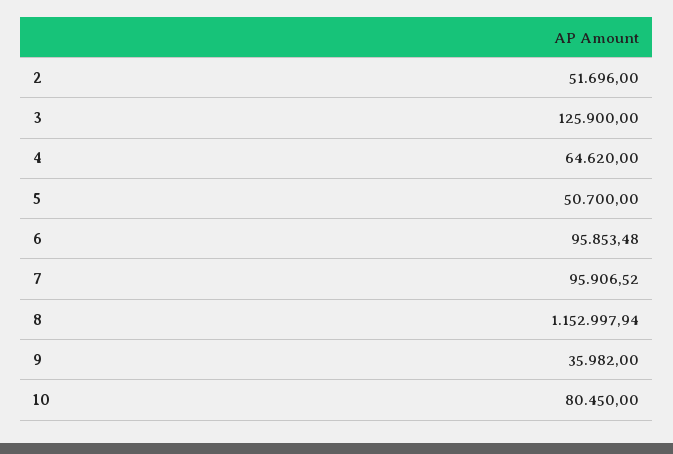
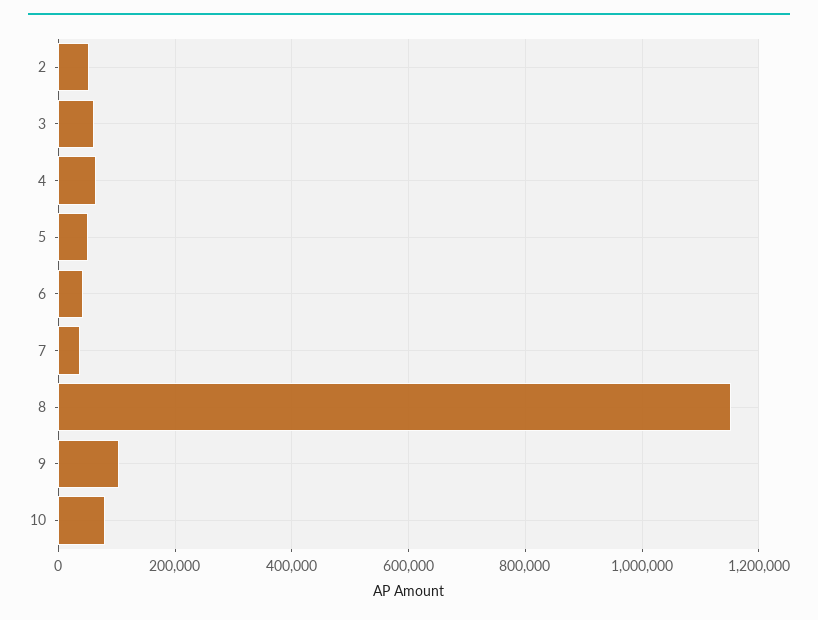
3: 125900 -> 60000
6: 95853.48 -> 40000
7: 95906.52 -> 40000
9: 35982 -> 100000

